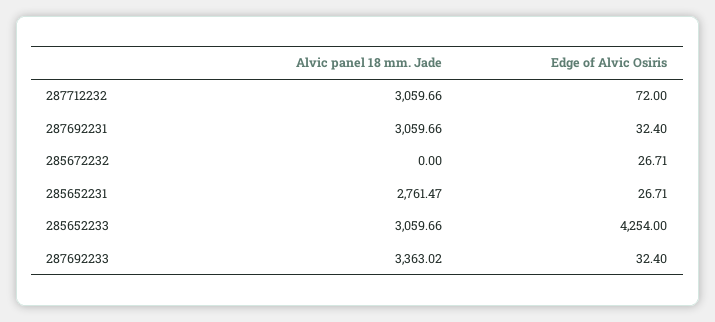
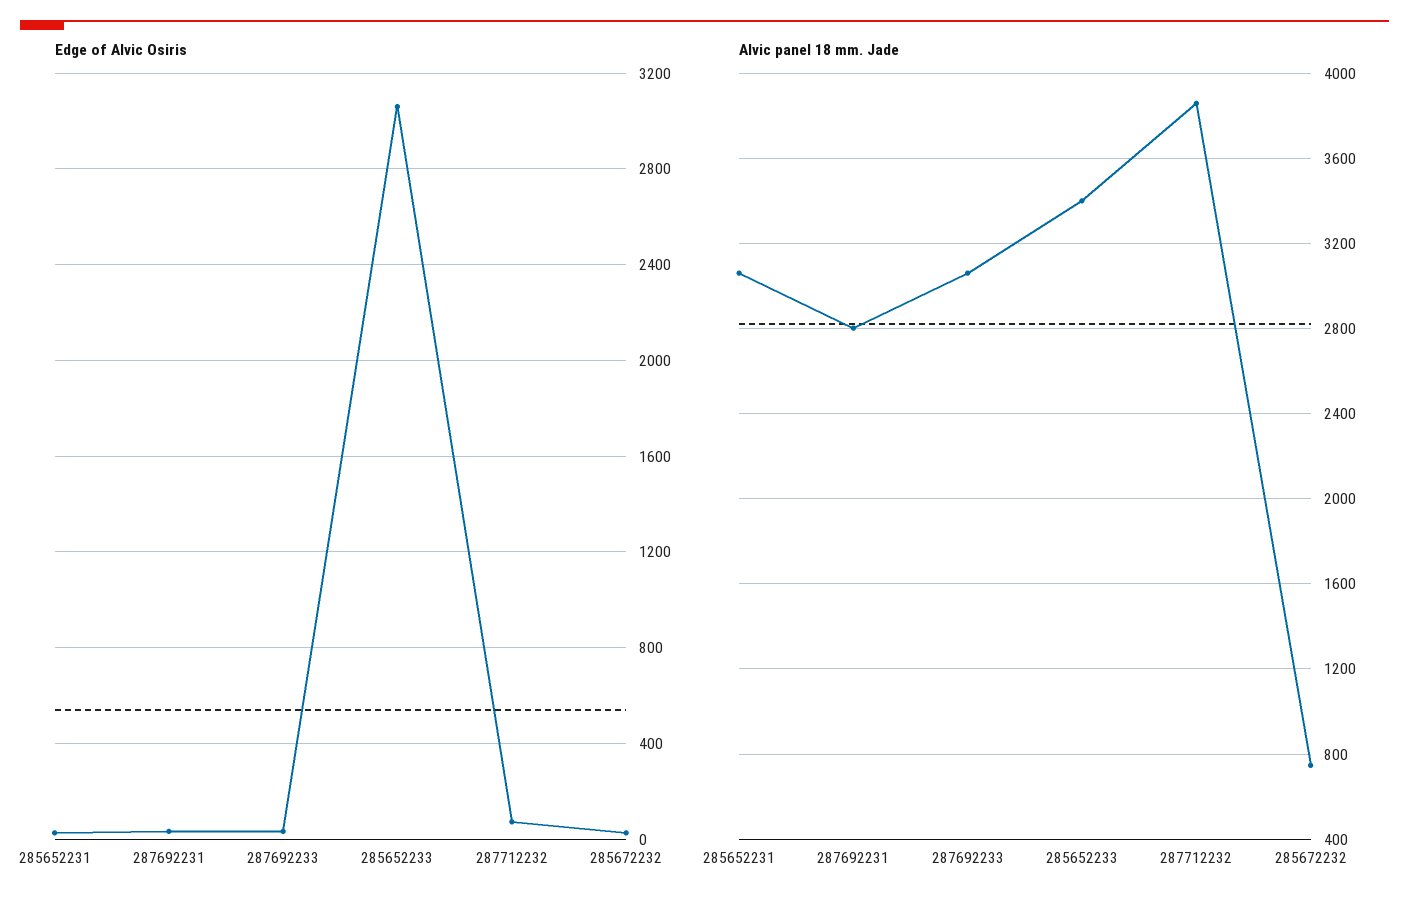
Alvic panel 18 mm. Jade, 287712232: 3059.66 -> 3850
Alvic panel 18 mm. Jade, 287692231: 3059.66 -> 2800
Alvic panel 18 mm. Jade, 285672232: 0 -> 750
Alvic panel 18 mm. Jade, 285652231: 2761.47 -> 3050
Alvic panel 18 mm. Jade, 285652233: 3059.66 -> 3400
Edge of Alvic Osiris, 285652233: 4254 -> 3050
Alvic panel 18 mm. Jade, 287692233: 3363.02 -> 3050

